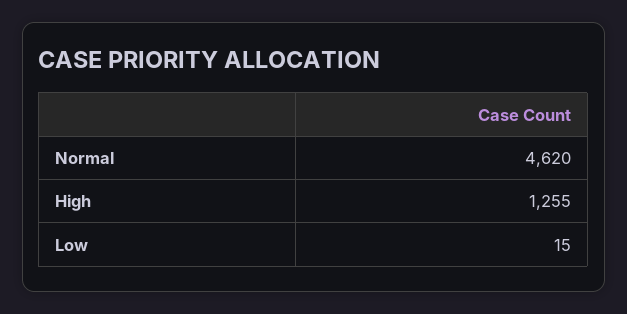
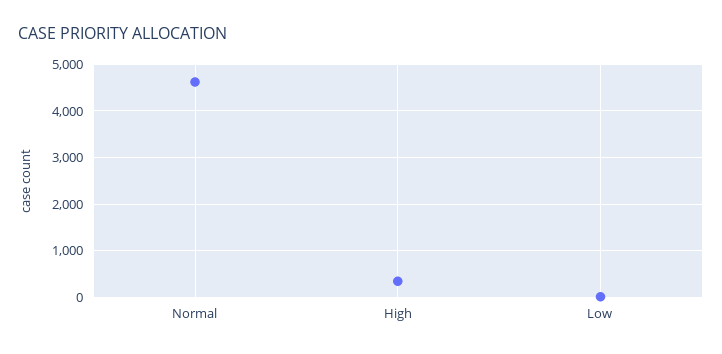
High: 1255 -> 400

